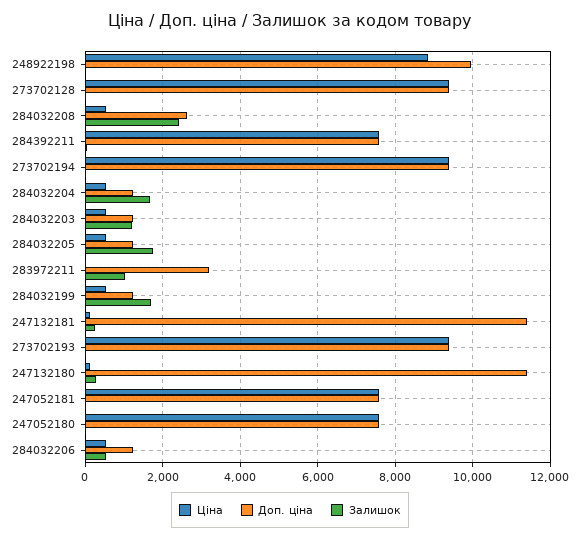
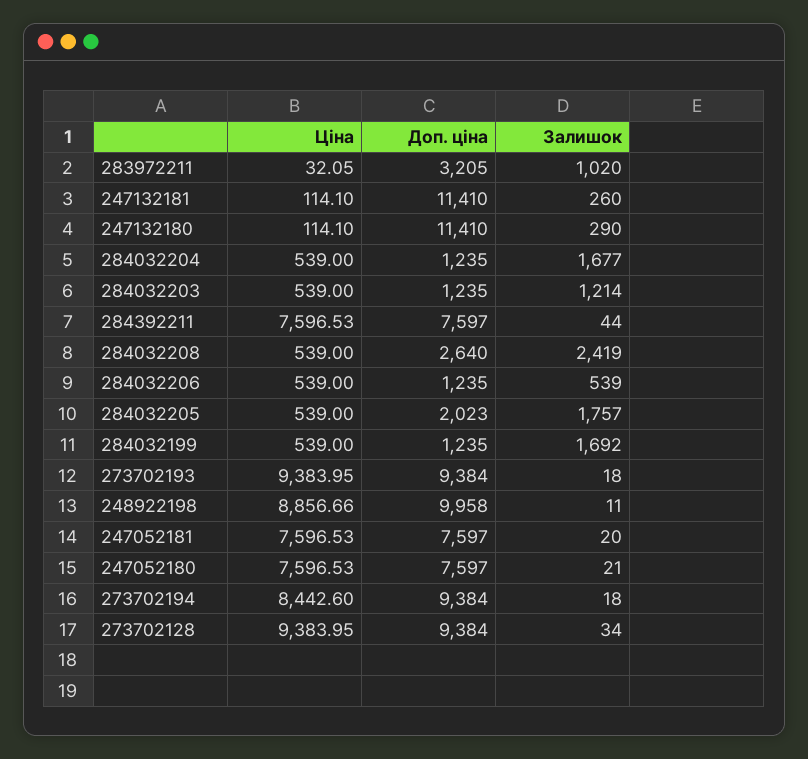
Ціна, 273702194: 9400 -> 8442.6
Доп. ціна, 284032205: 1200 -> 2023

